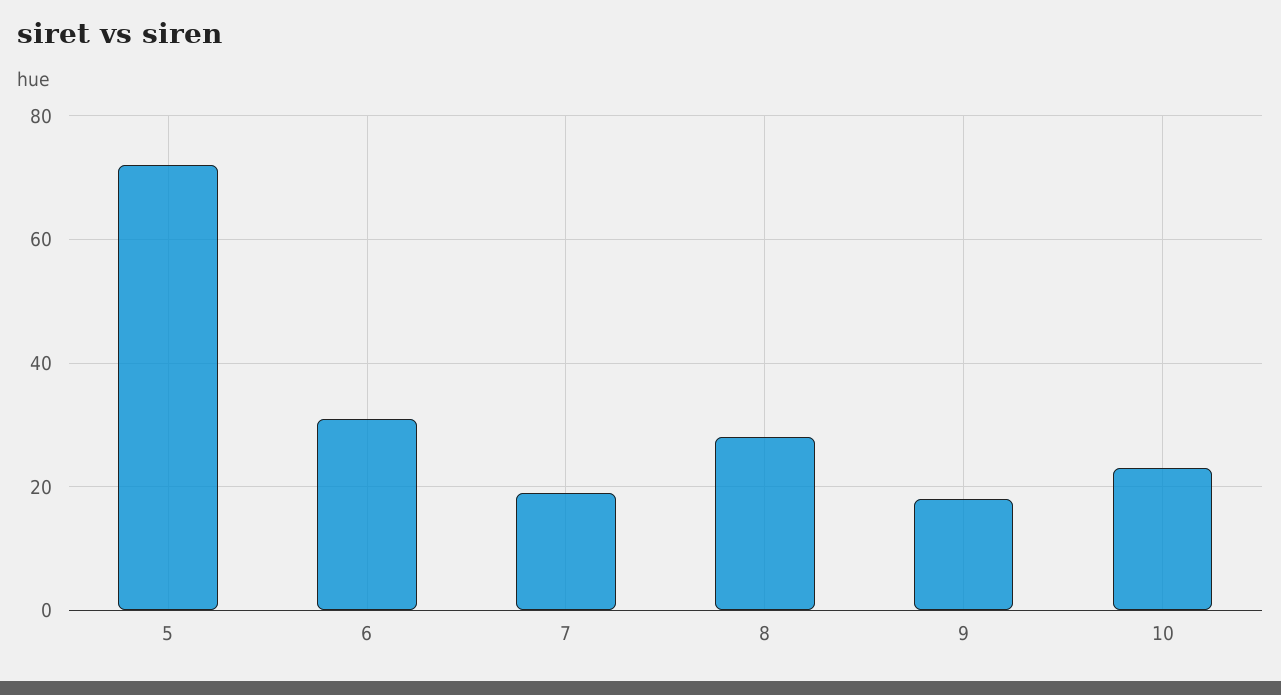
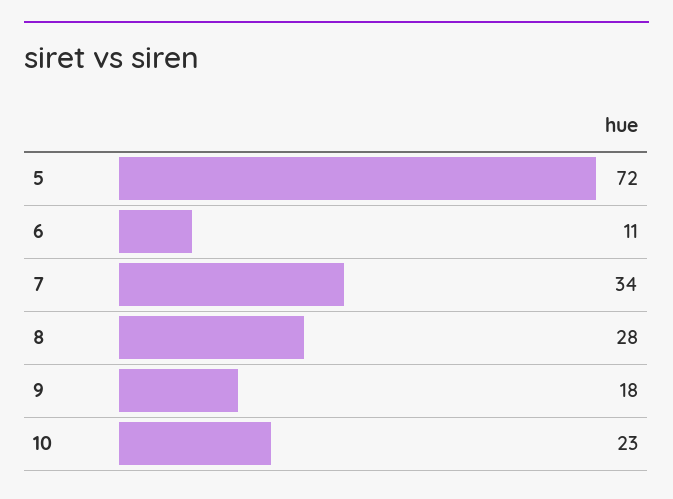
6: 30 -> 11
7: 20 -> 34

